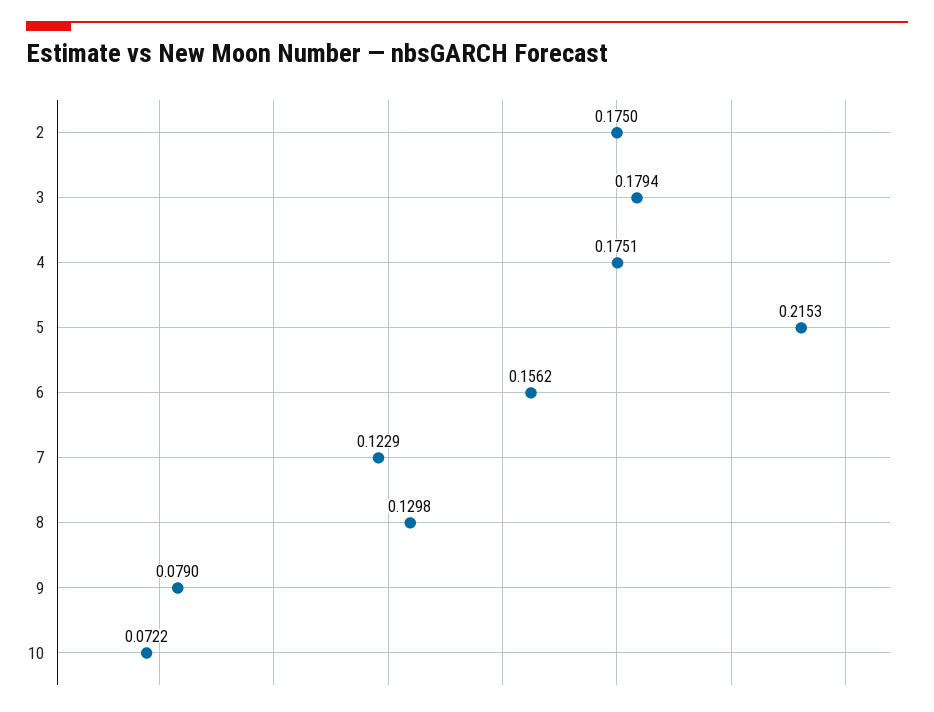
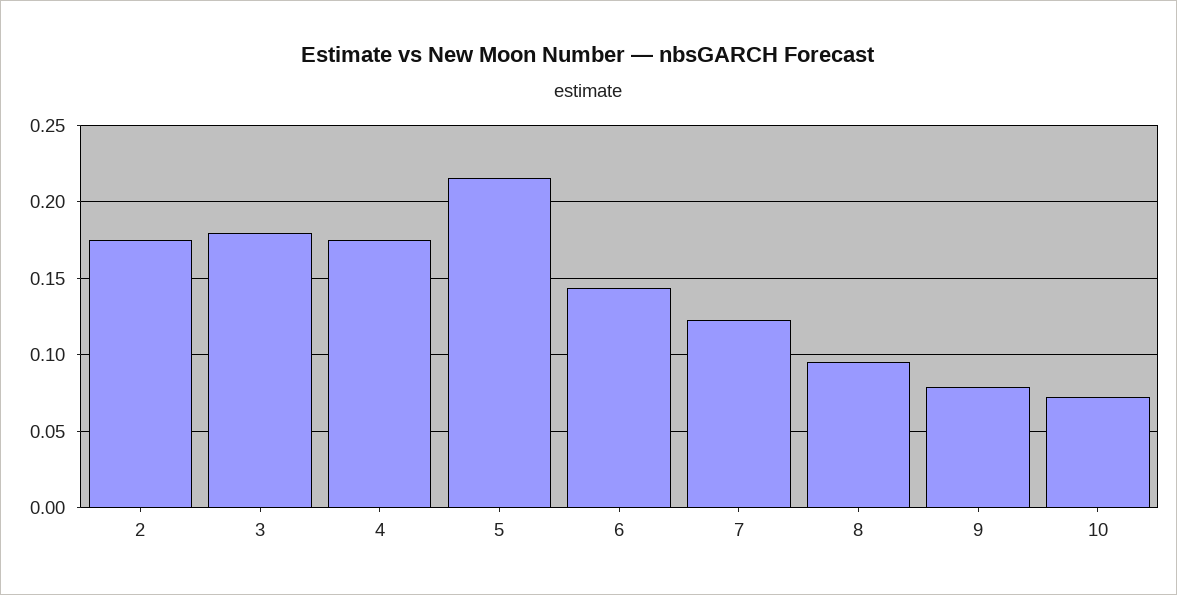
6: 0.1562 -> 0.145
8: 0.1298 -> 0.095

